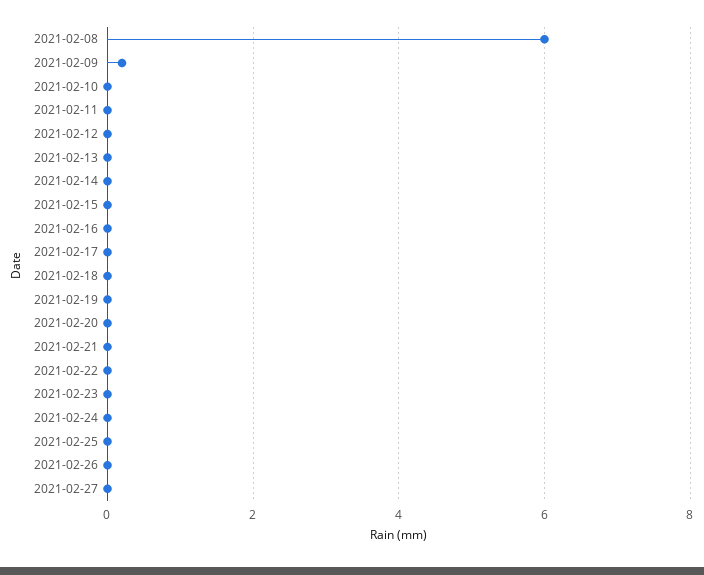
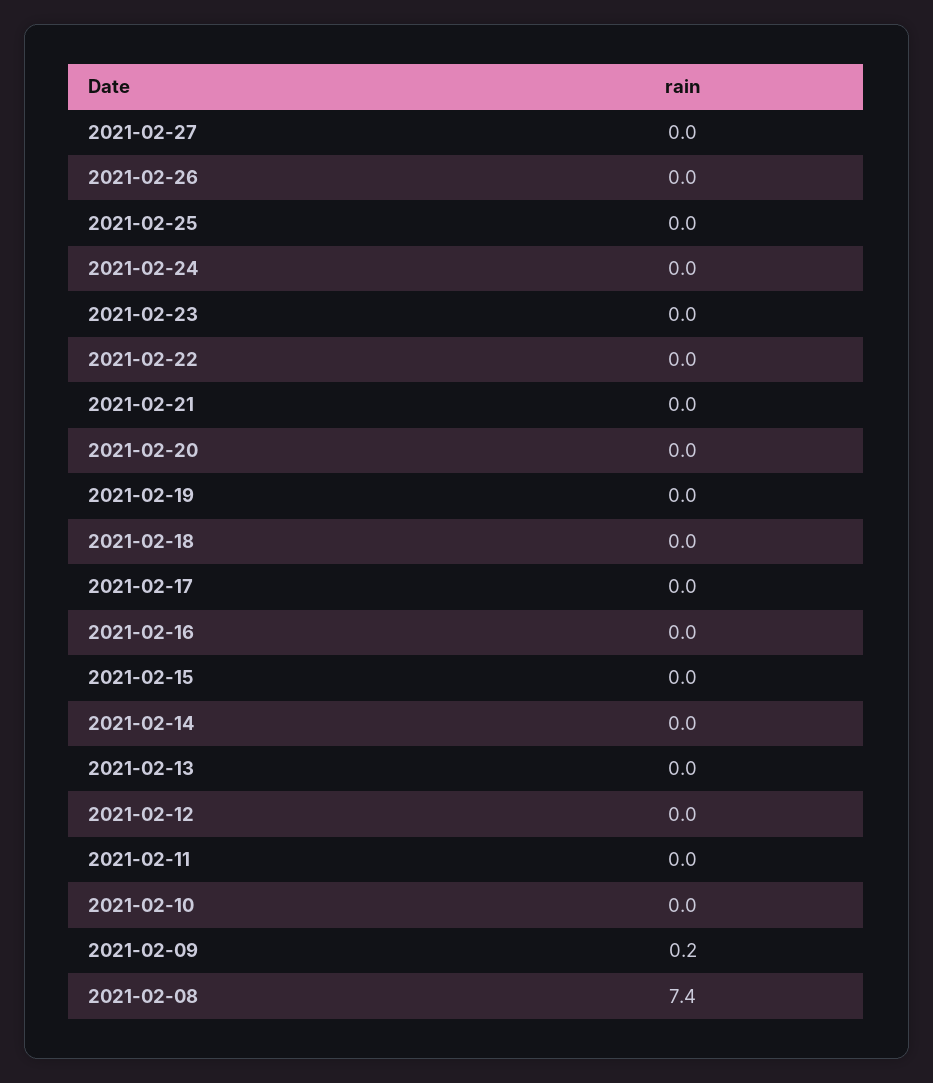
2021-02-08: 6 -> 7.4

